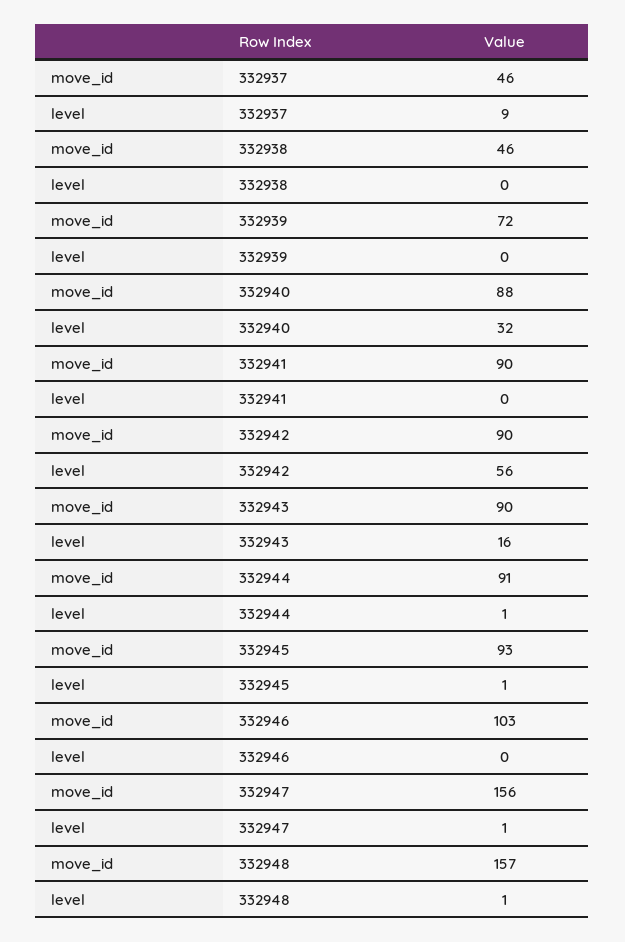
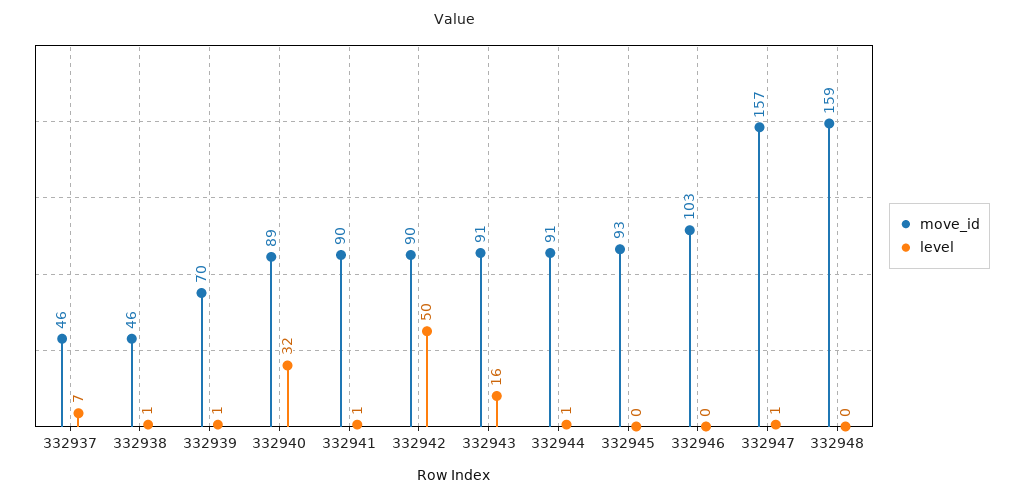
level, 332937: 9 -> 7
level, 332938: 0 -> 1
move_id, 332939: 72 -> 70
level, 332939: 0 -> 1
move_id, 332940: 88 -> 89
level, 332941: 0 -> 1
level, 332942: 56 -> 50
move_id, 332943: 90 -> 91
level, 332945: 1 -> 0
move_id, 332947: 156 -> 157
move_id, 332948: 157 -> 159
level, 332948: 1 -> 0

